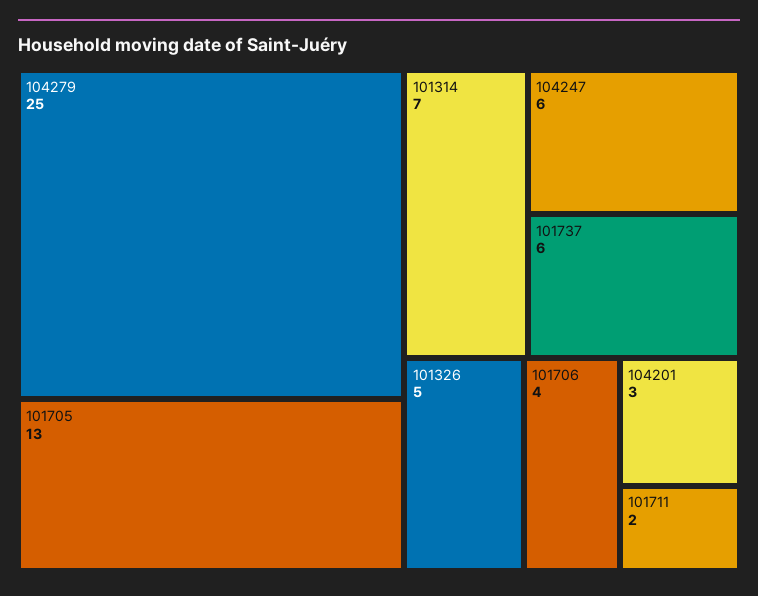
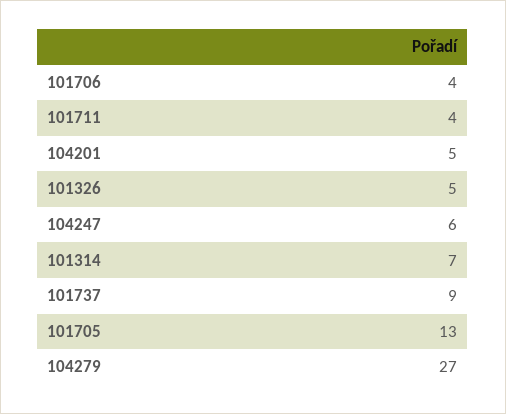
104279: 25 -> 27
101737: 6 -> 9
104201: 3 -> 5
101711: 2 -> 4

